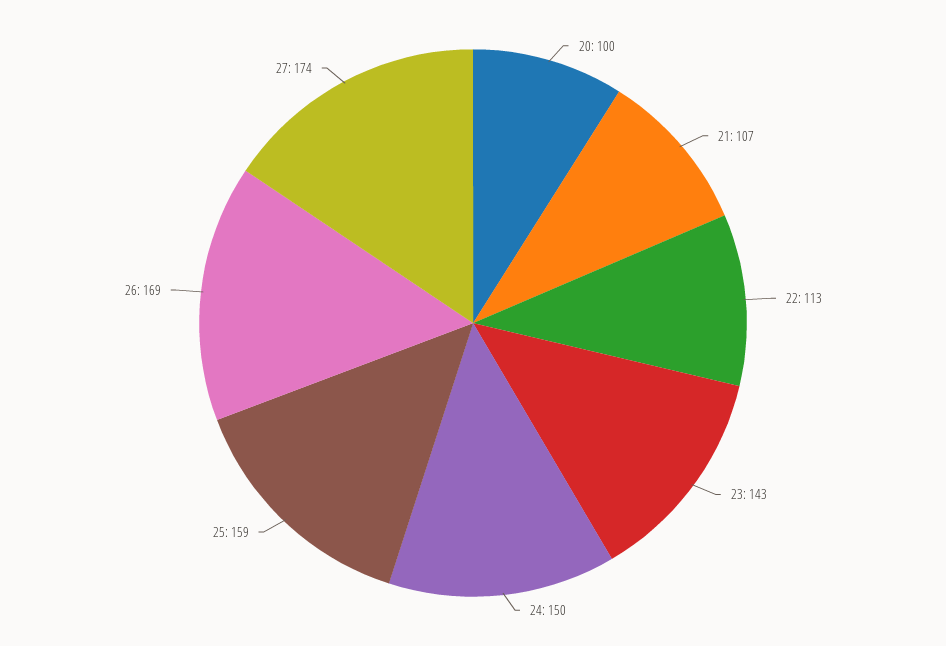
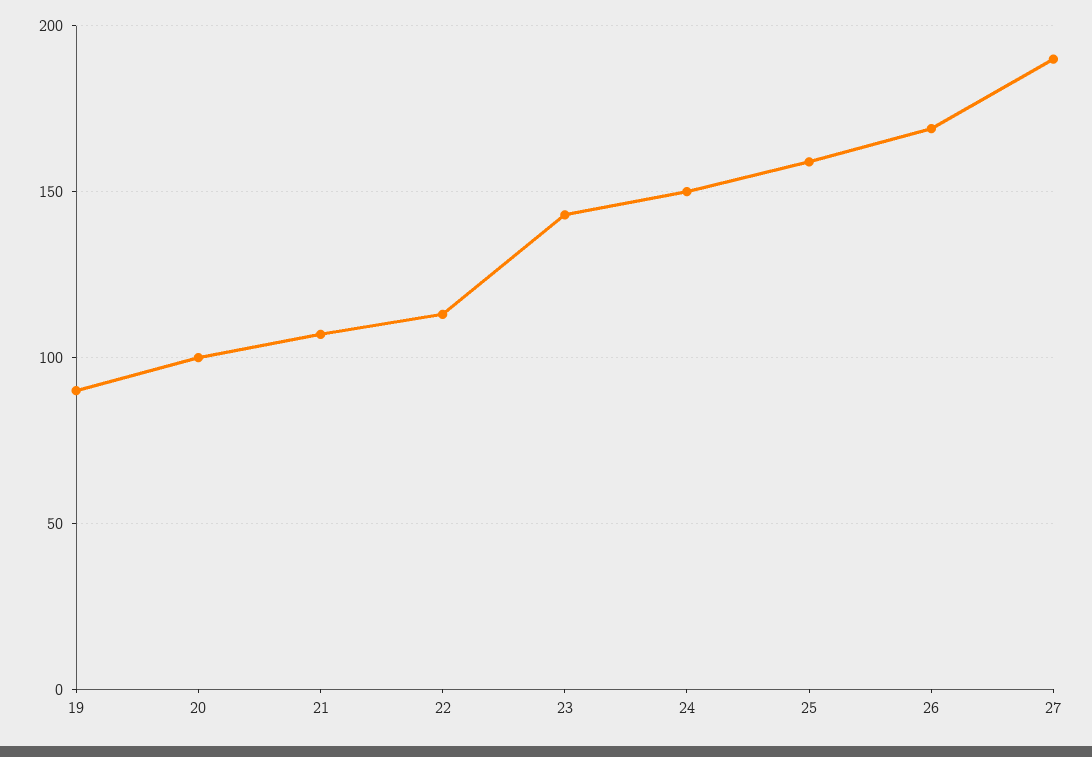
27: 174 -> 190
19: none -> 90

